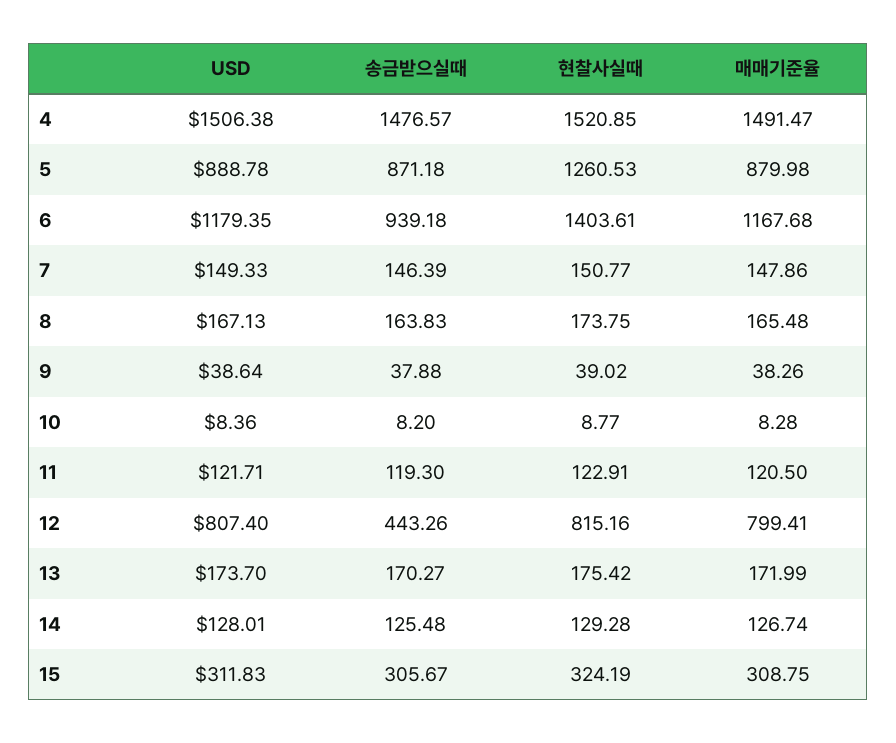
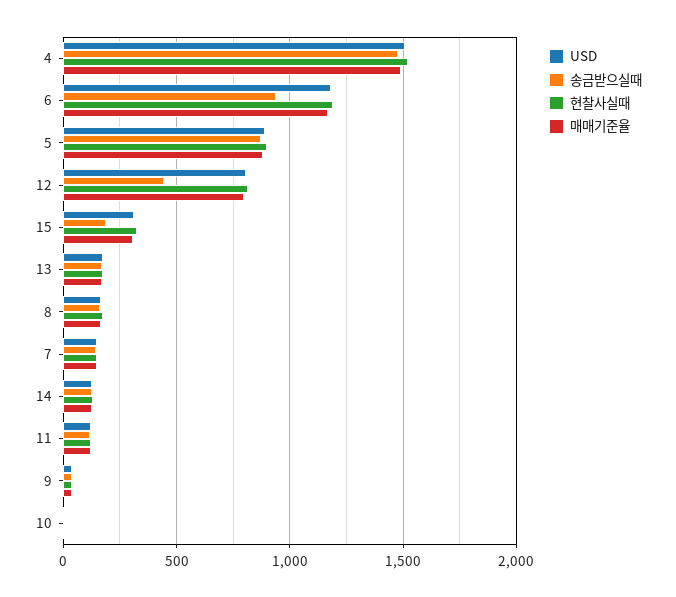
현찰사실때, 5: 1260.53 -> 900
현찰사실때, 6: 1403.61 -> 1200
송금받으실때, 15: 305.67 -> 200

